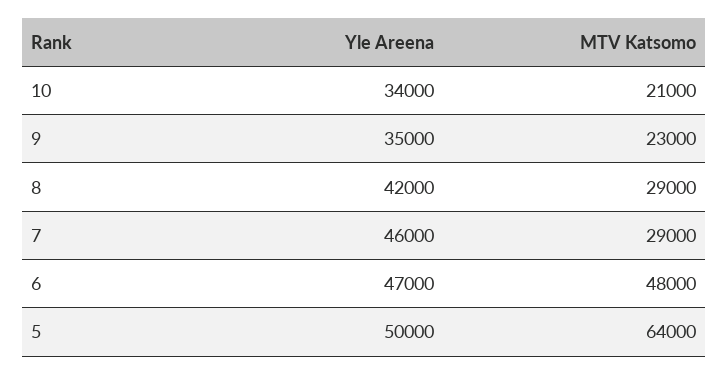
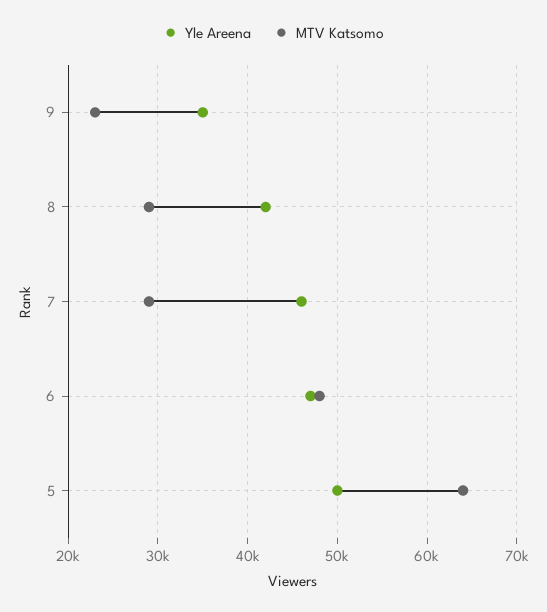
Yle Areena, 10: 34000 -> none
MTV Katsomo, 10: 21000 -> none

